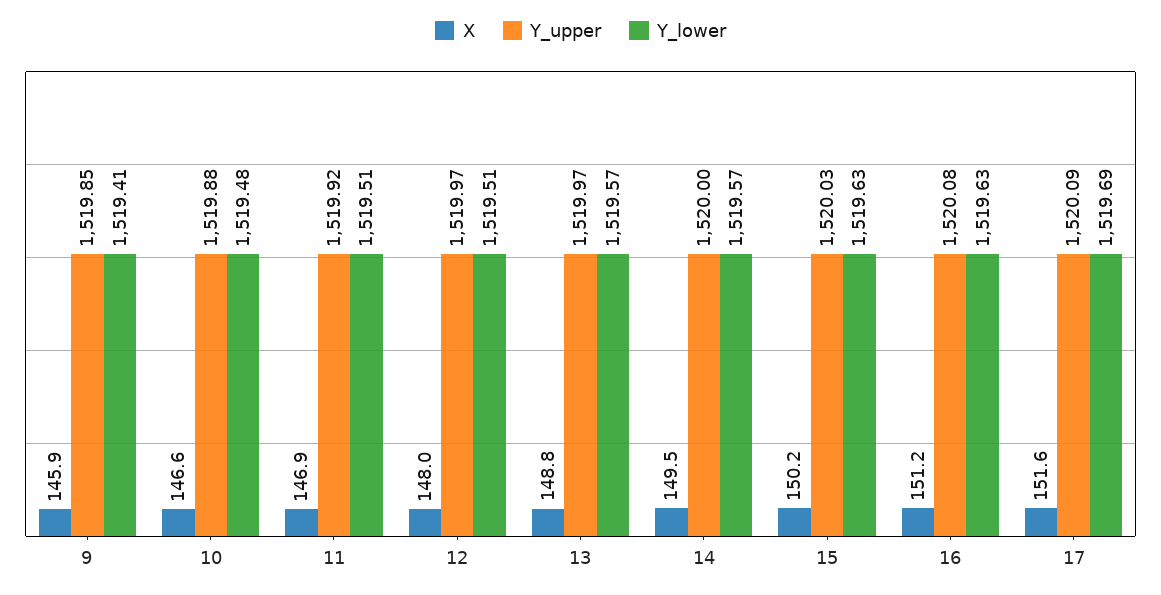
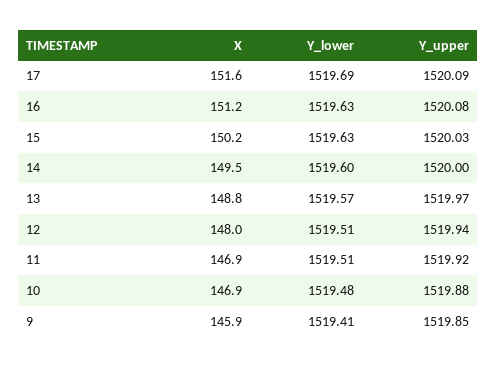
X, 10: 146.6 -> 146.9
Y_upper, 12: 1519.97 -> 1519.94
Y_lower, 14: 1519.57 -> 1519.6

